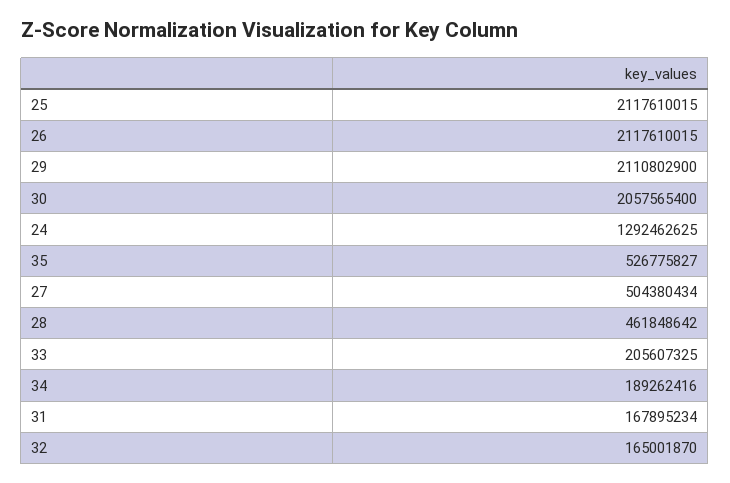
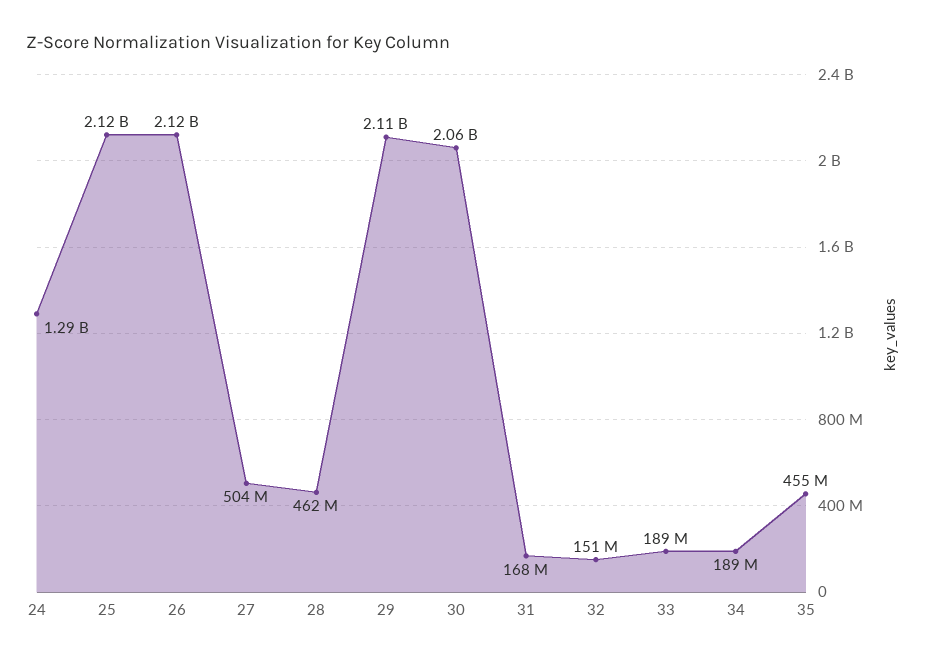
35: 526775827 -> 455000000
33: 205607325 -> 189000000
32: 165001870 -> 151000000

